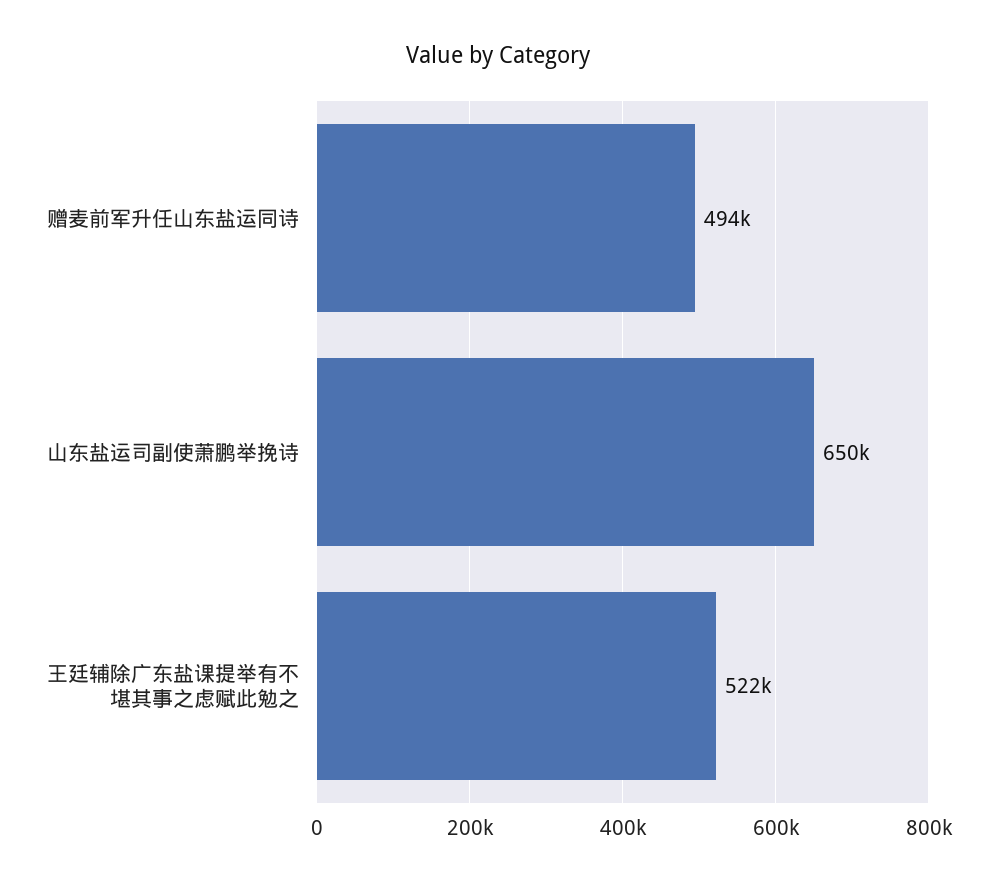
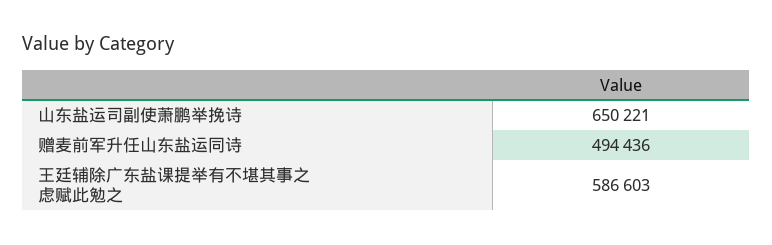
王廷辅除广东盐课提举有不堪其事之虑赋此勉之: 522000 -> 586603

